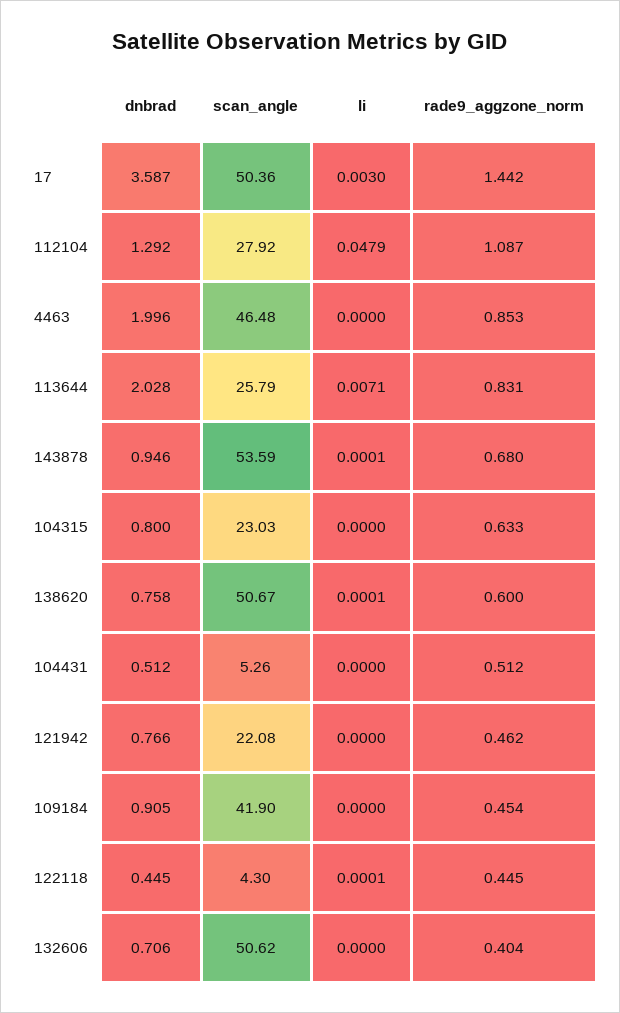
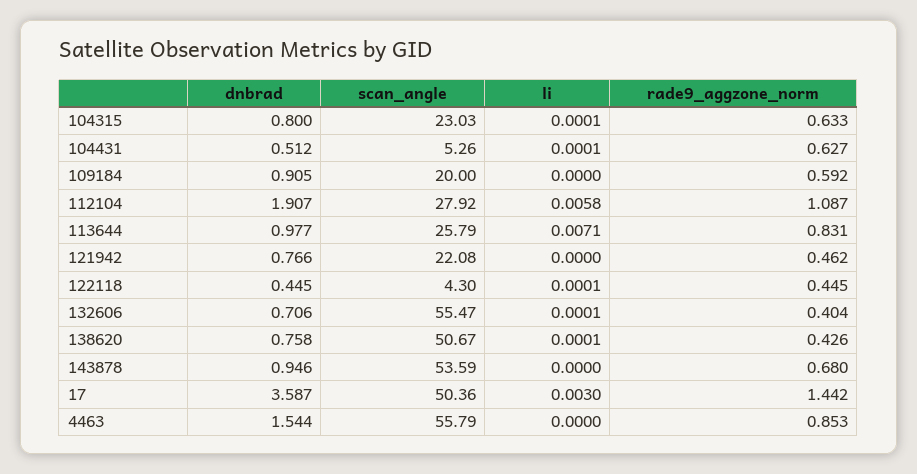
dnbrad, 112104: 1.292 -> 1.907
li, 112104: 0.0479 -> 0.0058
dnbrad, 4463: 1.996 -> 1.544
scan_angle, 4463: 46.48 -> 55.79
dnbrad, 113644: 2.028 -> 0.977
li, 143878: 0.0001 -> 0
li, 104315: 0 -> 0.0001
rade9_aggzone_norm, 138620: 0.6 -> 0.426
li, 104431: 0 -> 0.0001
rade9_aggzone_norm, 104431: 0.512 -> 0.627
scan_angle, 109184: 41.9 -> 20
rade9_aggzone_norm, 109184: 0.454 -> 0.592
scan_angle, 132606: 50.62 -> 55.47
li, 132606: 0 -> 0.0001

